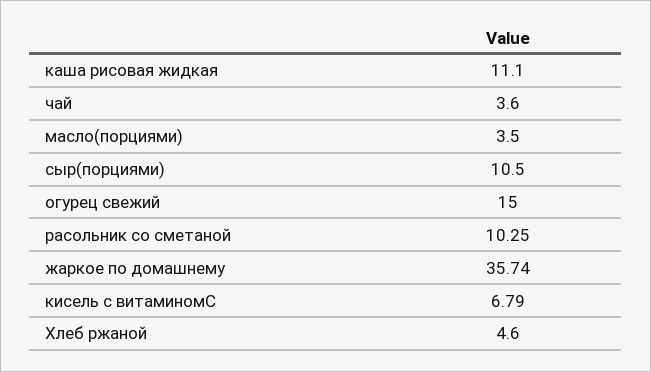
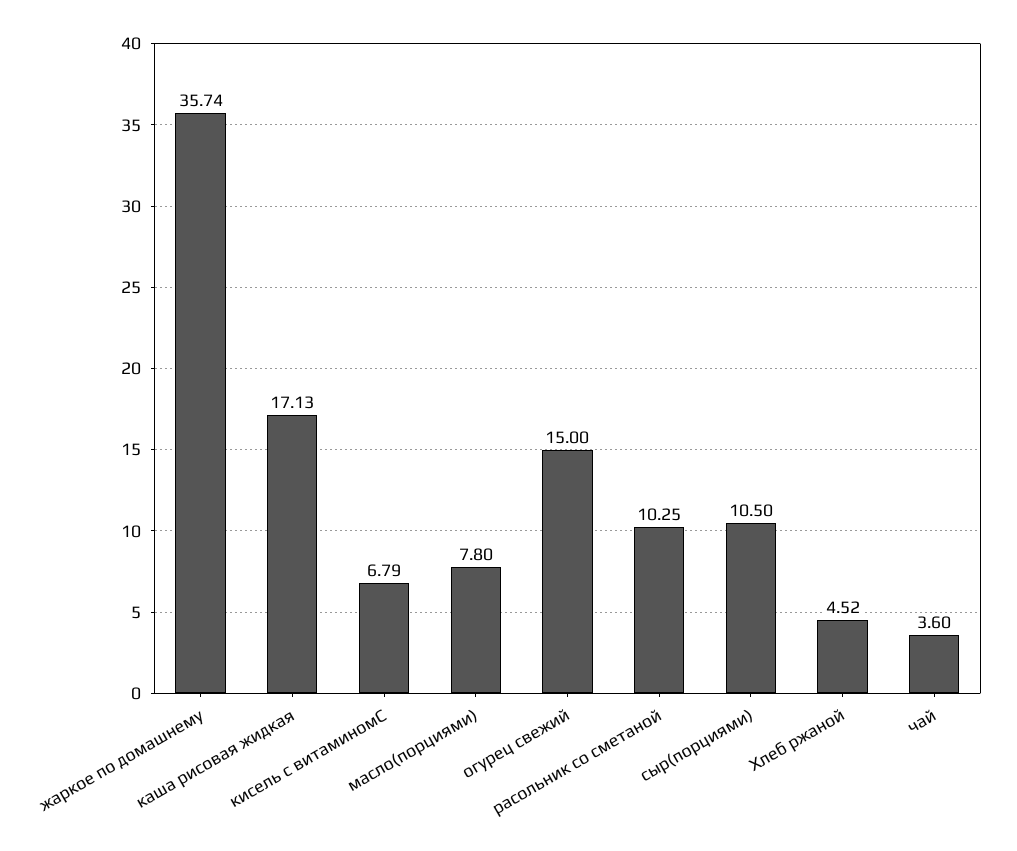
каша рисовая жидкая: 11.1 -> 17.13
масло(порциями): 3.5 -> 7.8
Хлеб ржаной: 4.6 -> 4.52

